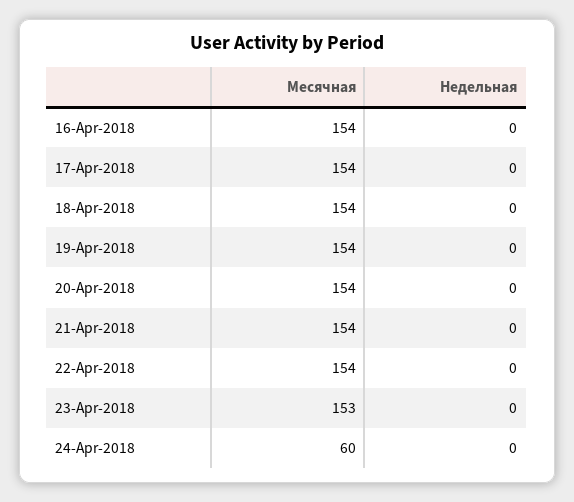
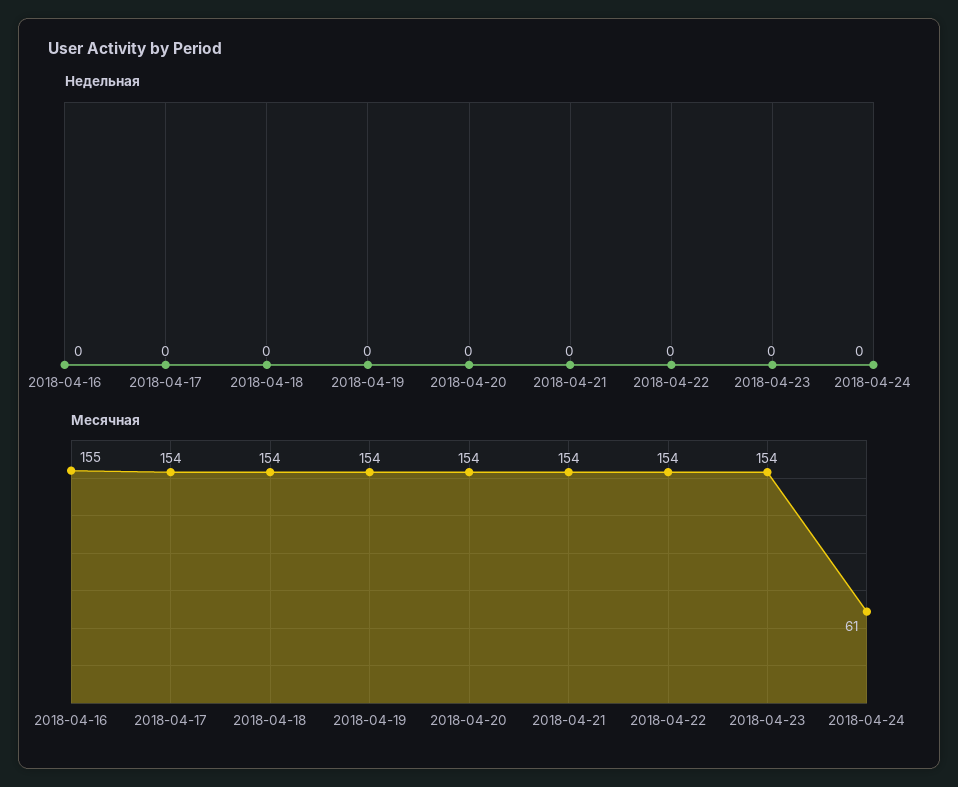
Месячная, 16-Apr-2018: 154 -> 155
Месячная, 23-Apr-2018: 153 -> 154
Месячная, 24-Apr-2018: 60 -> 61

